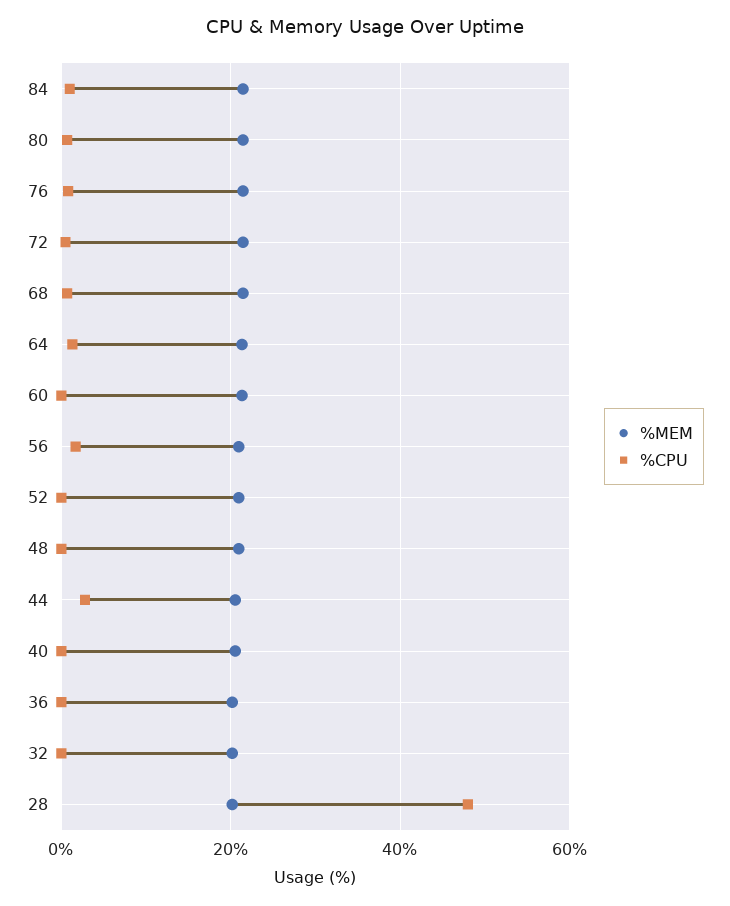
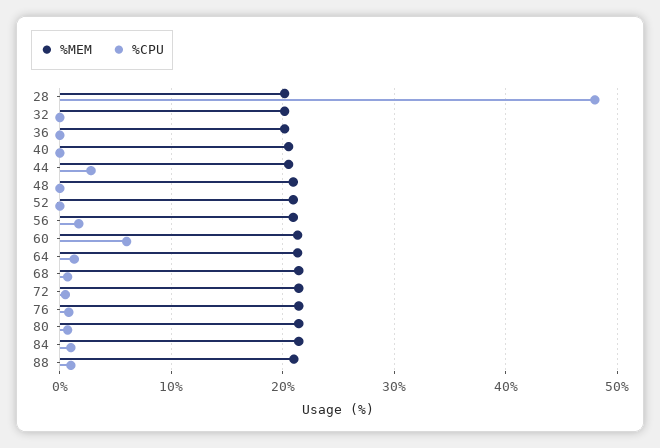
%CPU, 60: 0 -> 6
%MEM, 88: none -> 21
%CPU, 88: none -> 1

